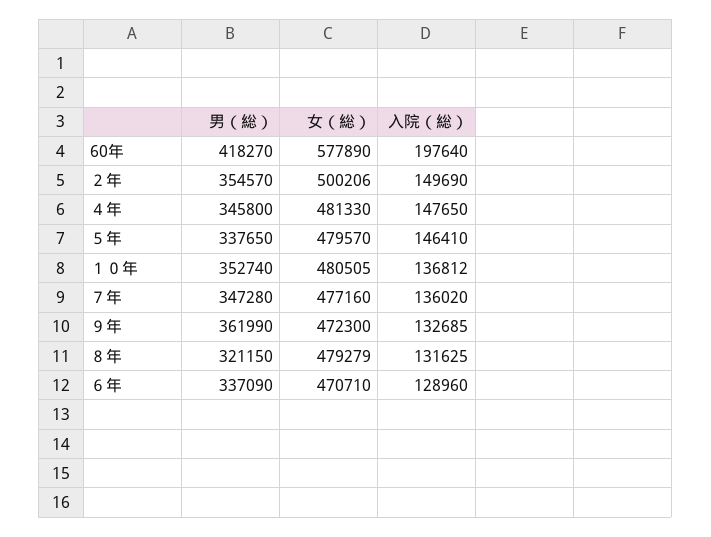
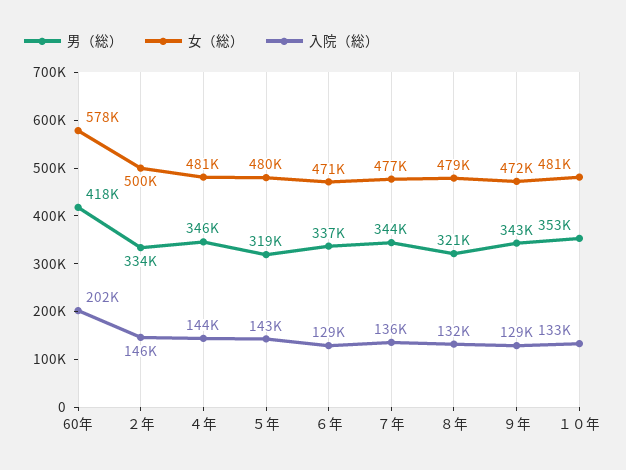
入院（総）, 60年: 197640 -> 202000
男（総）, ２年: 354570 -> 334000
入院（総）, ２年: 149690 -> 146000
入院（総）, ４年: 147650 -> 144000
男（総）, ５年: 337650 -> 319000
入院（総）, ５年: 146410 -> 143000
入院（総）, １０年: 136812 -> 133000
男（総）, ７年: 347280 -> 344000
男（総）, ９年: 361990 -> 343000
入院（総）, ９年: 132685 -> 129000

